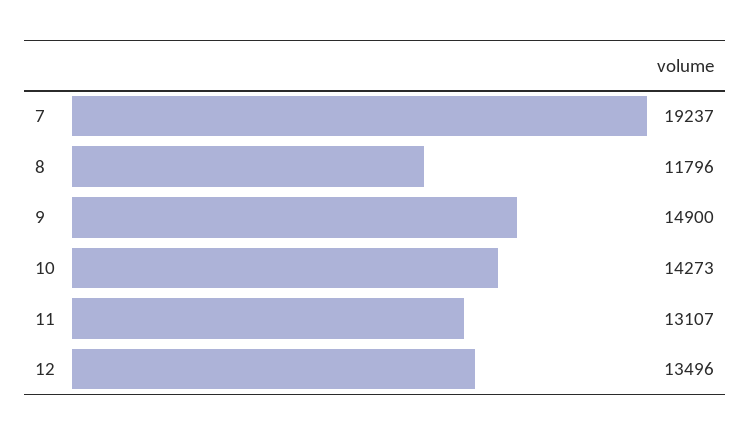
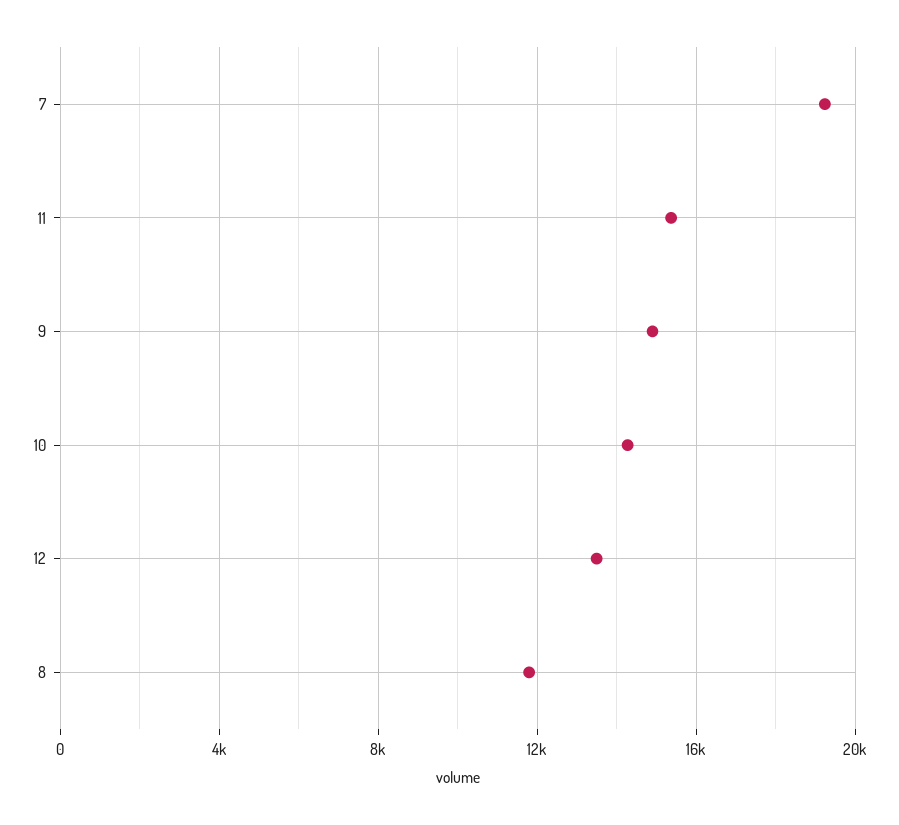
11: 13107 -> 15500

